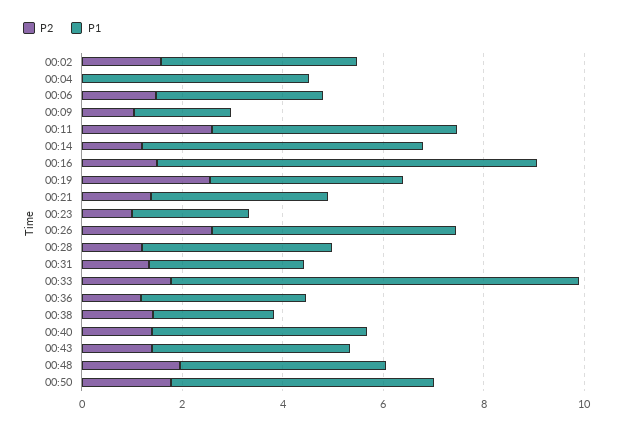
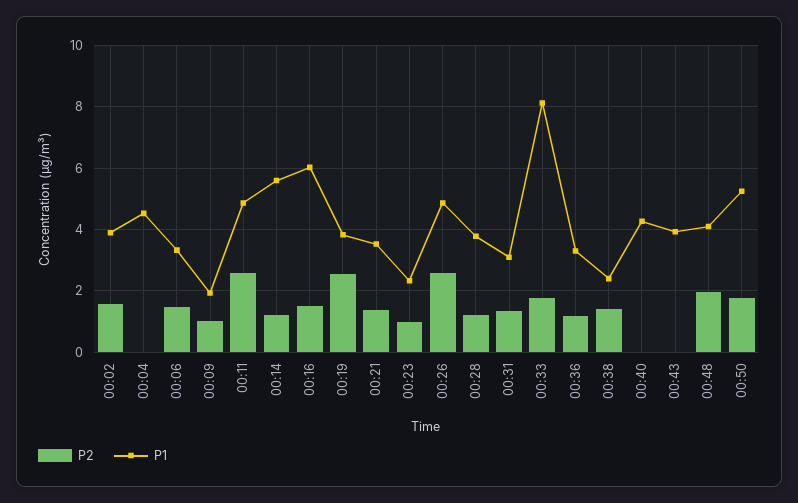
P1, 00:16: 7.5 -> 6
P2, 00:40: 1.5 -> 0
P2, 00:43: 1.5 -> 0

